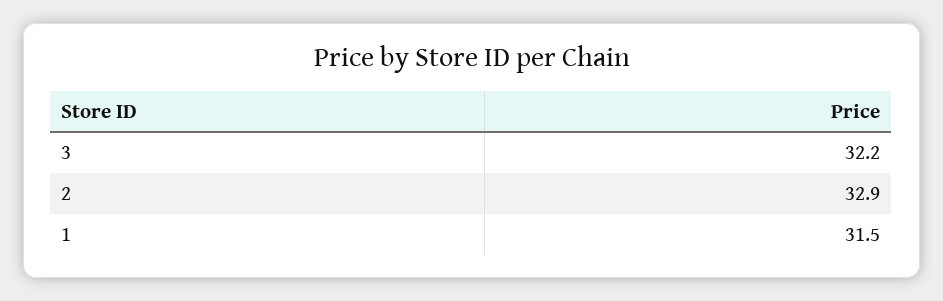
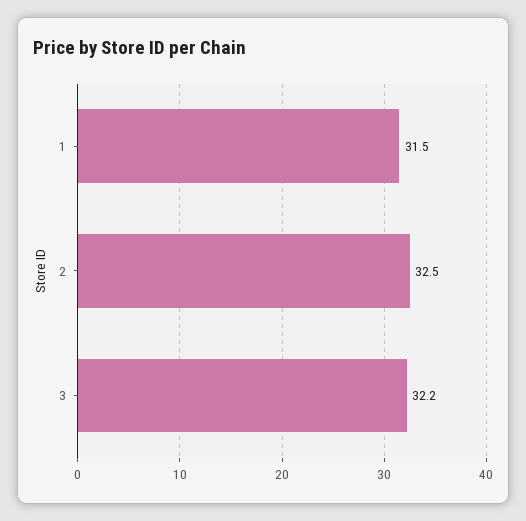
2: 32.9 -> 32.5

